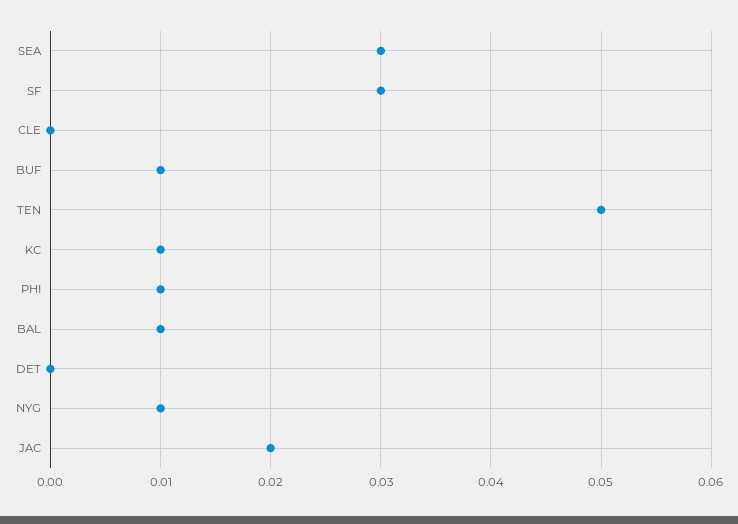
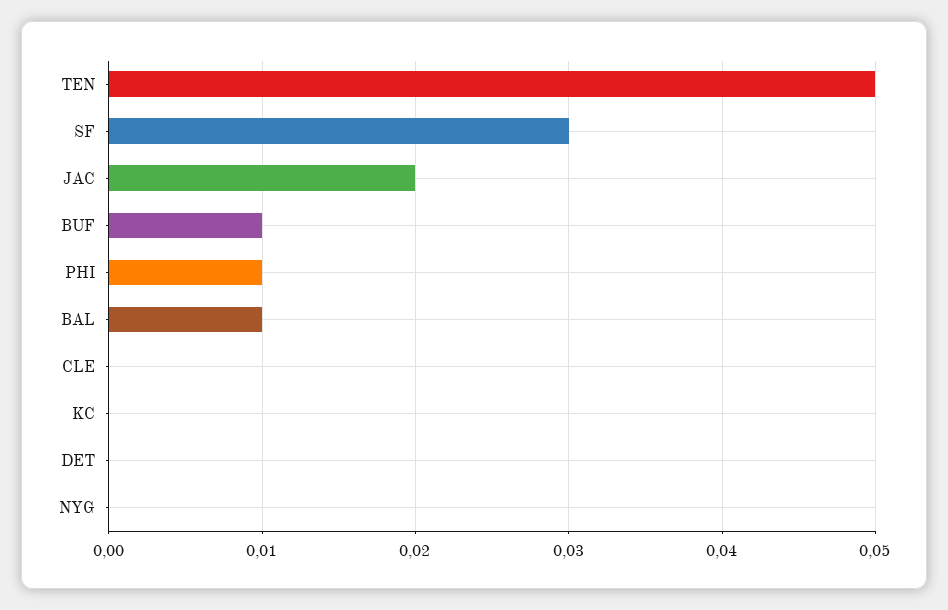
SEA: 0.03 -> none
KC: 0.01 -> 0
NYG: 0.01 -> 0

